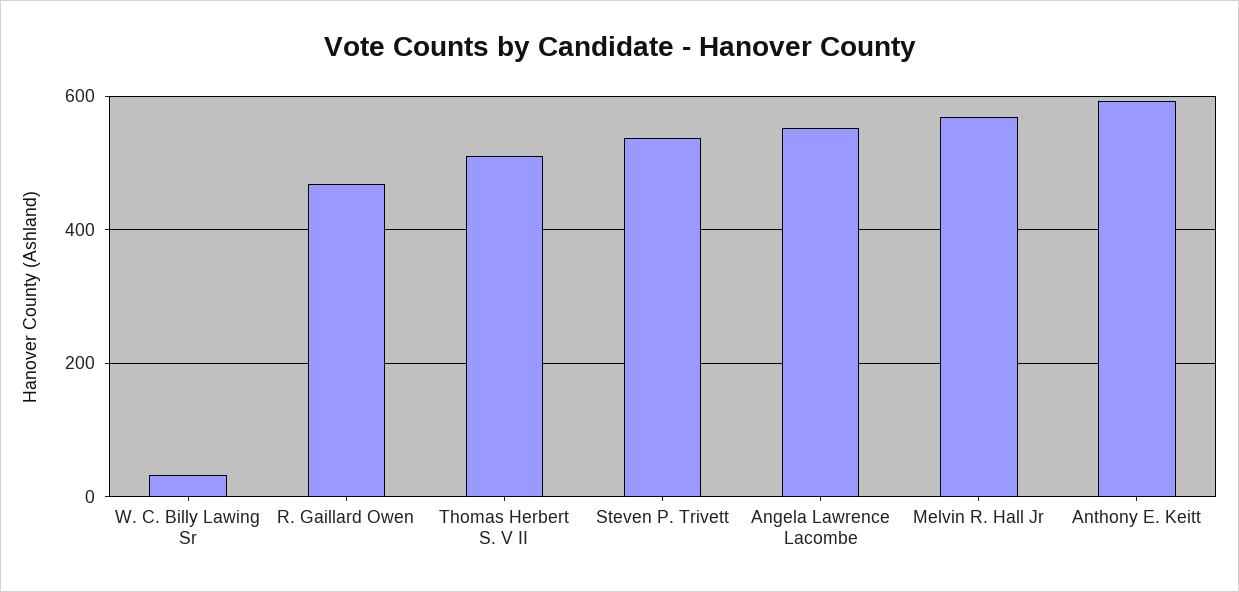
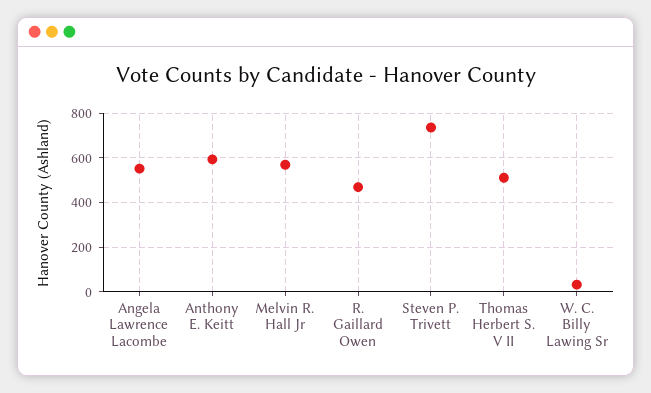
Steven P. Trivett: 540 -> 750

